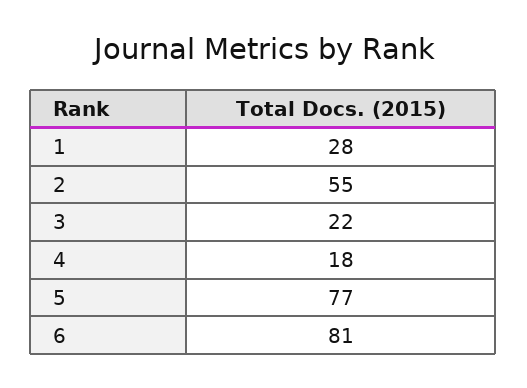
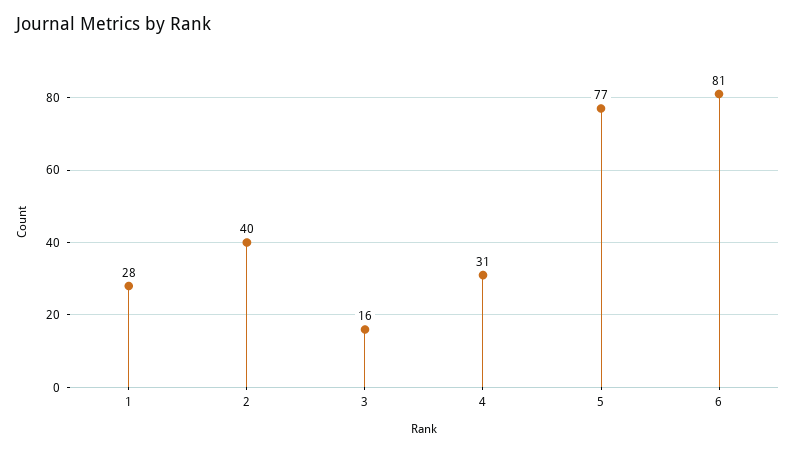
2: 55 -> 40
3: 22 -> 16
4: 18 -> 31

